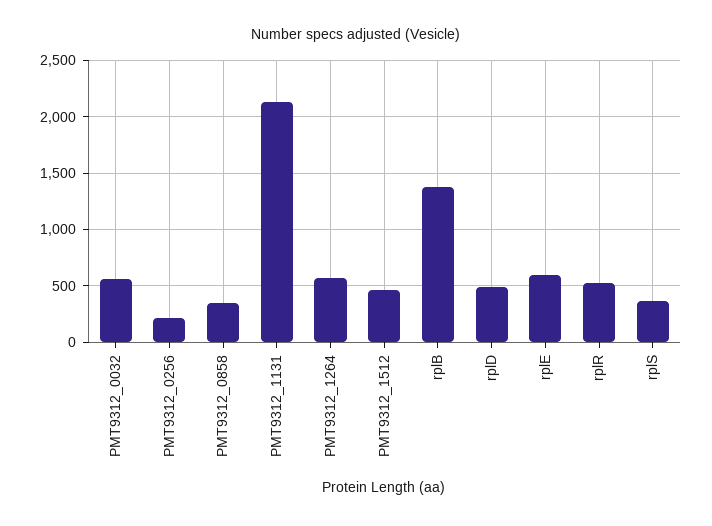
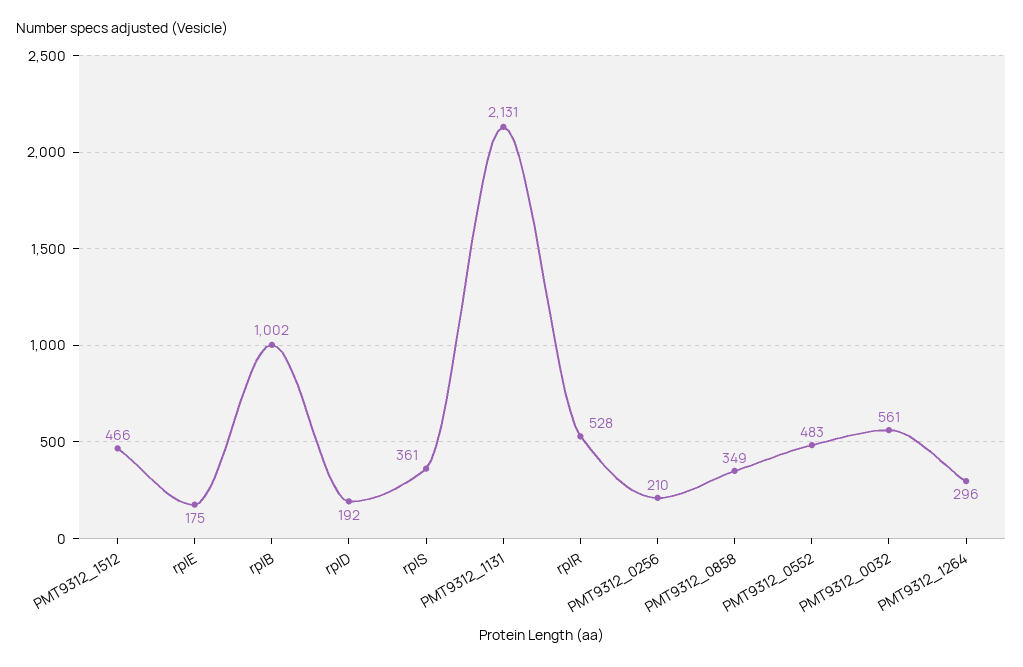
PMT9312_1264: 600 -> 296
rplB: 1400 -> 1002
rplD: 500 -> 192
rplE: 600 -> 175
PMT9312_0552: none -> 483

